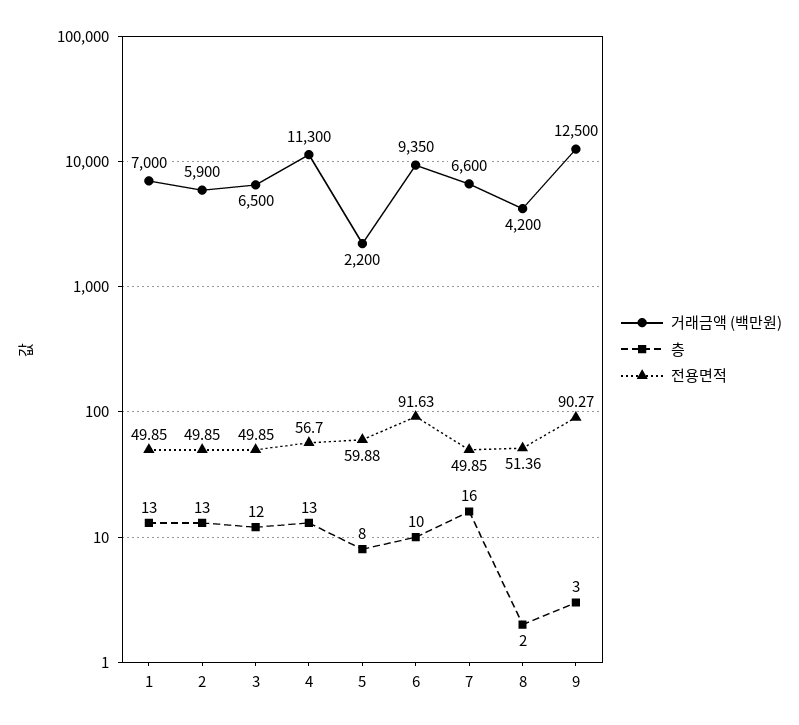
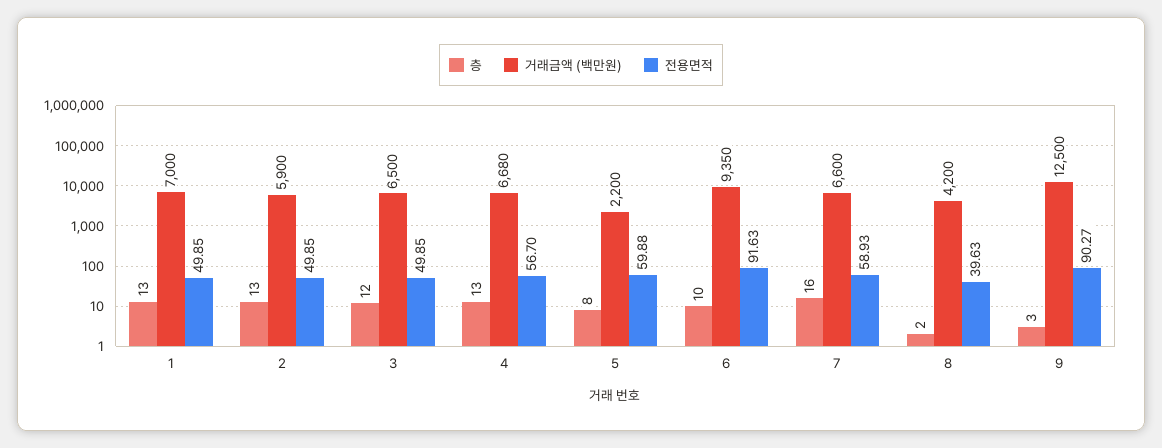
거래금액 (백만원), 4: 11300 -> 6680
전용면적, 7: 49.85 -> 58.93
전용면적, 8: 51.36 -> 39.63

